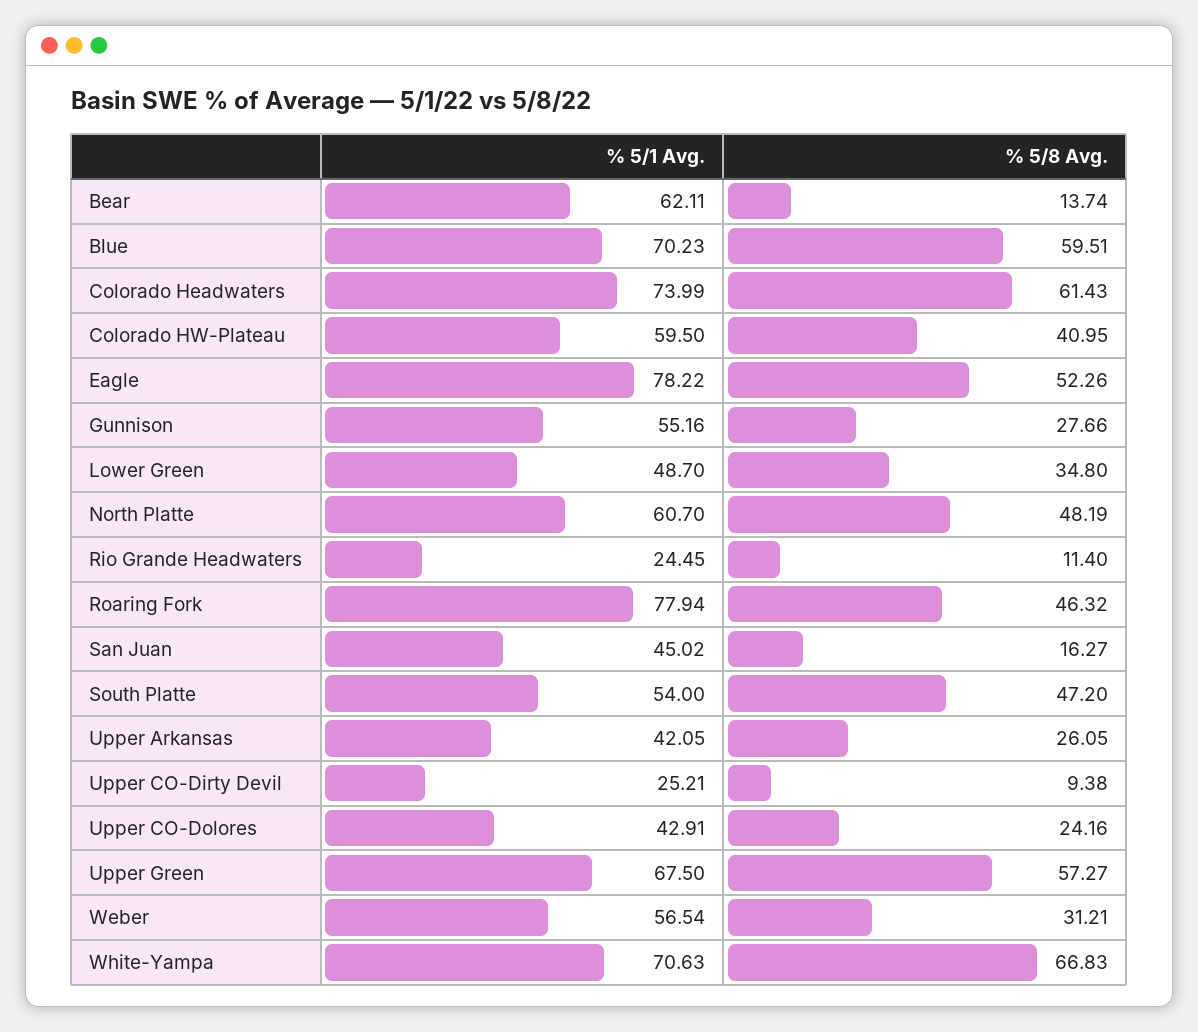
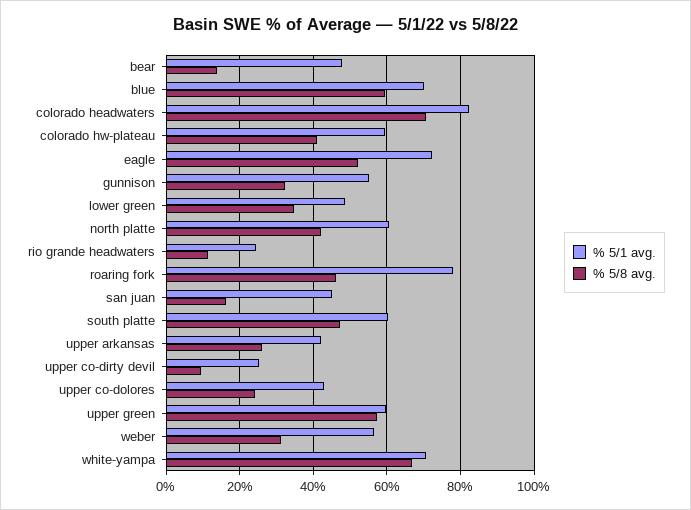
% 5/1 Avg., Bear: 62.11 -> 48
% 5/1 Avg., Colorado Headwaters: 73.99 -> 82
% 5/8 Avg., Colorado Headwaters: 61.43 -> 70
% 5/1 Avg., Eagle: 78.22 -> 72
% 5/8 Avg., Gunnison: 27.66 -> 32
% 5/8 Avg., North Platte: 48.19 -> 42
% 5/1 Avg., South Platte: 54 -> 60
% 5/1 Avg., Upper Green: 67.5 -> 60

